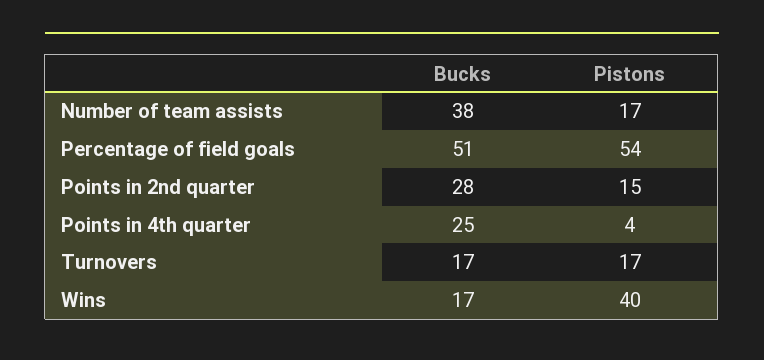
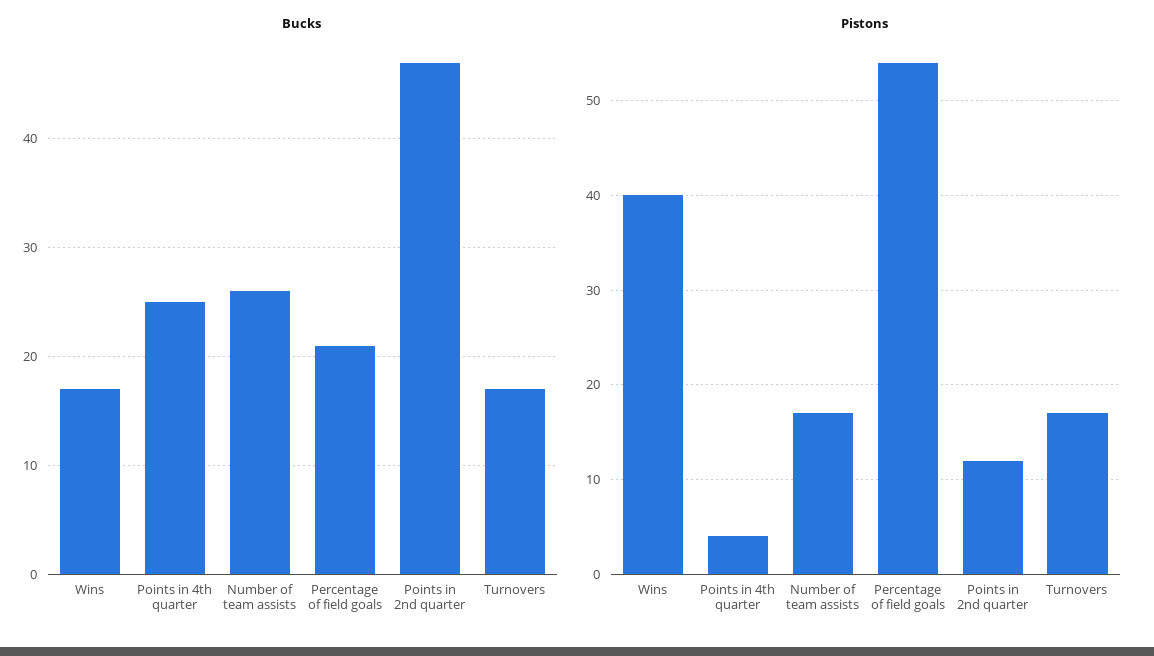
Bucks, Number of team assists: 38 -> 26
Bucks, Percentage of field goals: 51 -> 21
Bucks, Points in 2nd quarter: 28 -> 47
Pistons, Points in 2nd quarter: 15 -> 12

